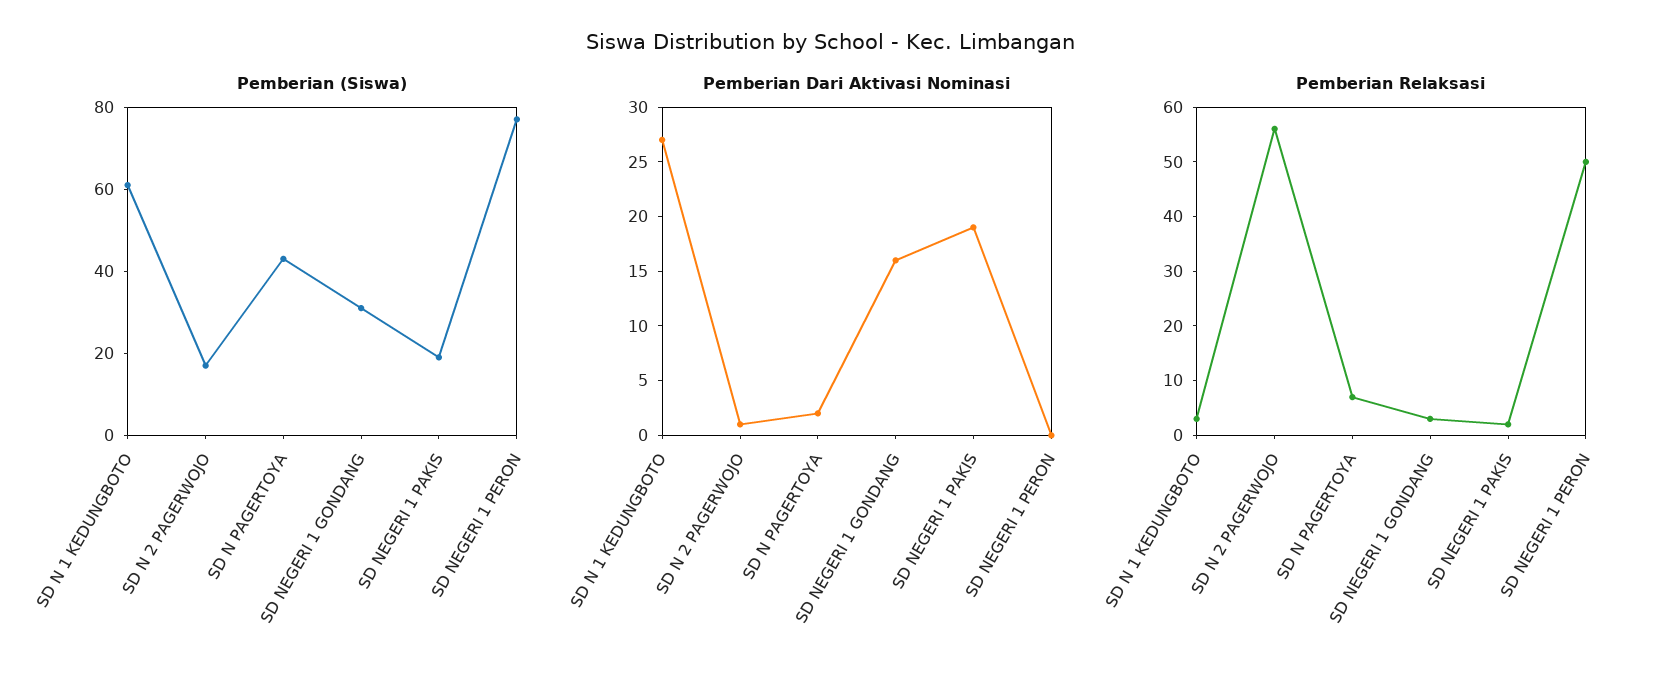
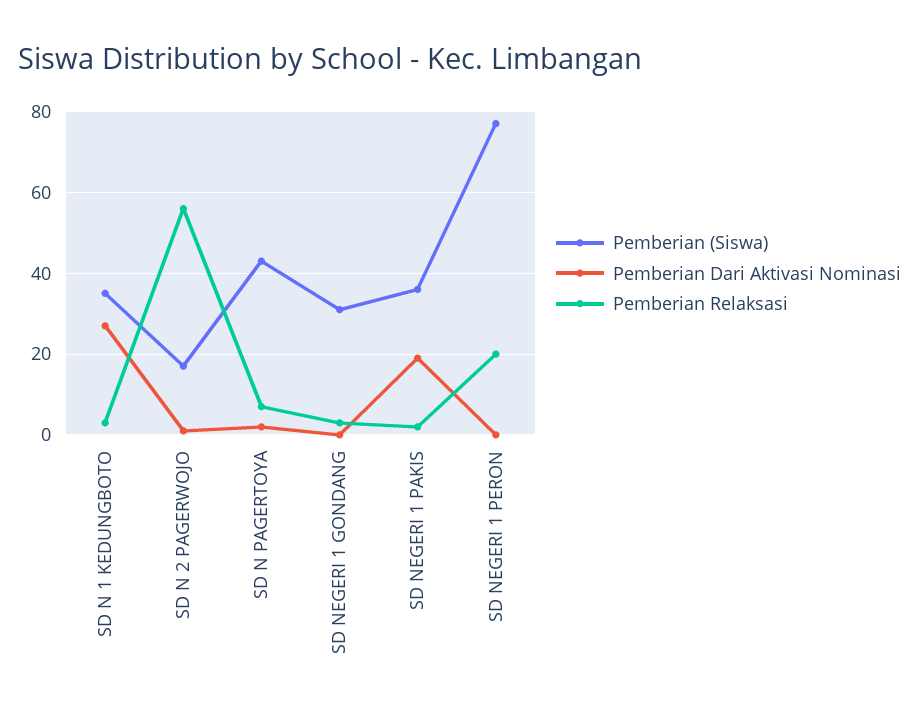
Pemberian (Siswa), SD N 1 KEDUNGBOTO: 60 -> 35
Pemberian (Siswa), SD NEGERI 1 PAKIS: 20 -> 35
Pemberian Dari Aktivasi Nominasi, SD NEGERI 1 GONDANG: 16 -> 0
Pemberian Relaksasi, SD NEGERI 1 PERON: 50 -> 20

